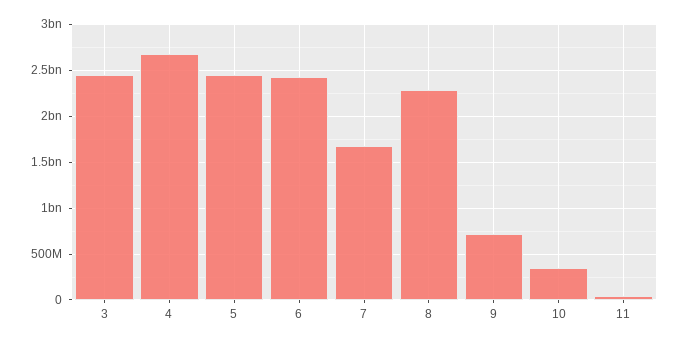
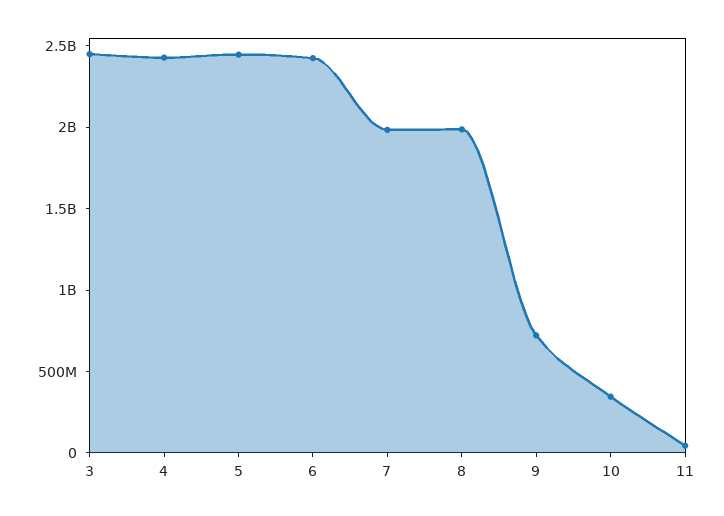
4: 2700000000 -> 2400000000
7: 1700000000 -> 2000000000
8: 2300000000 -> 2000000000

